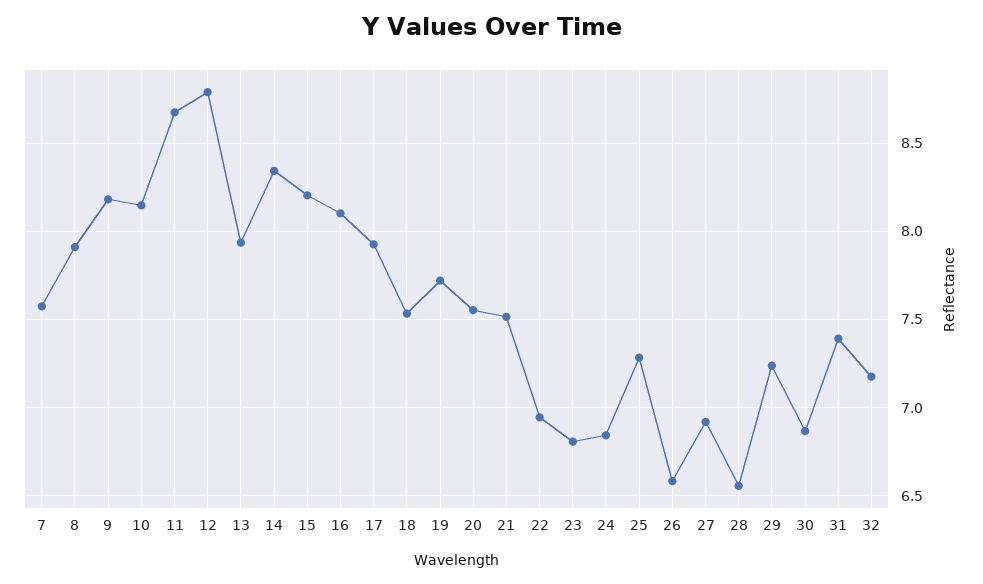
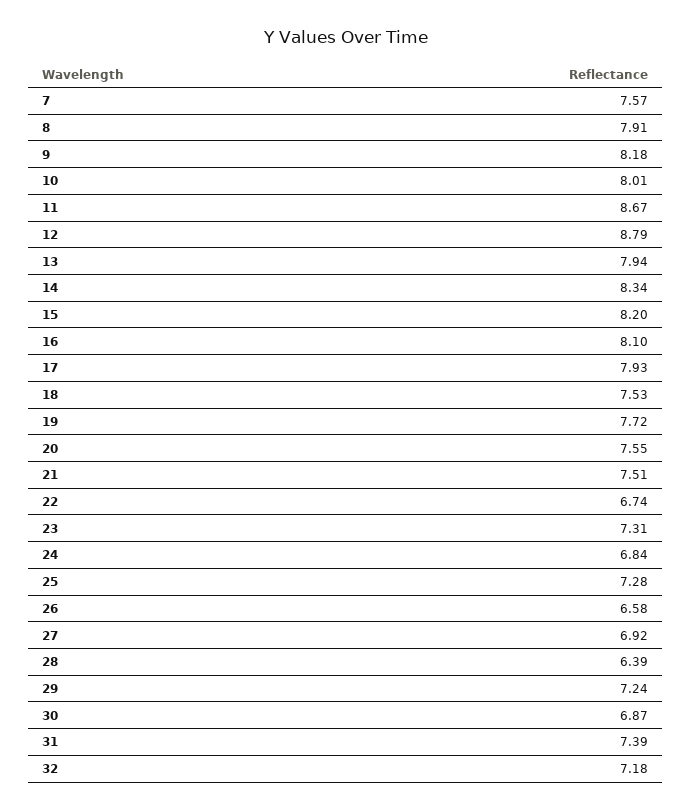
10: 8.15 -> 8.01
22: 6.95 -> 6.74
23: 6.8 -> 7.31
28: 6.55 -> 6.39

